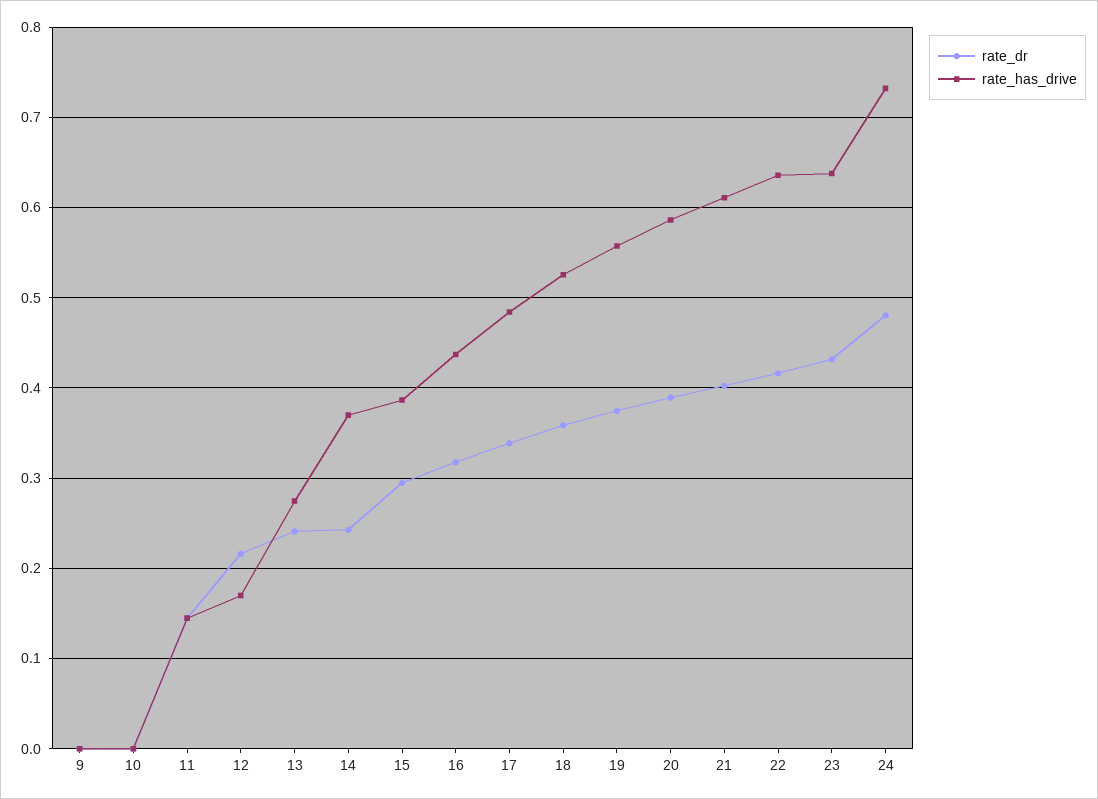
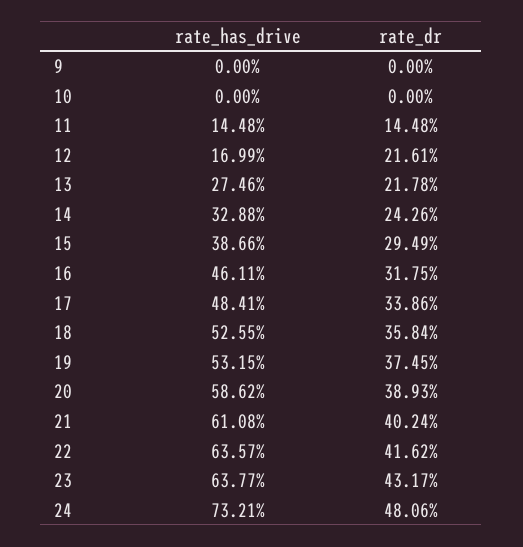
rate_dr, 13: 0.24 -> 0.2178
rate_has_drive, 14: 0.37 -> 0.3288
rate_has_drive, 16: 0.44 -> 0.4611
rate_has_drive, 19: 0.56 -> 0.5315

